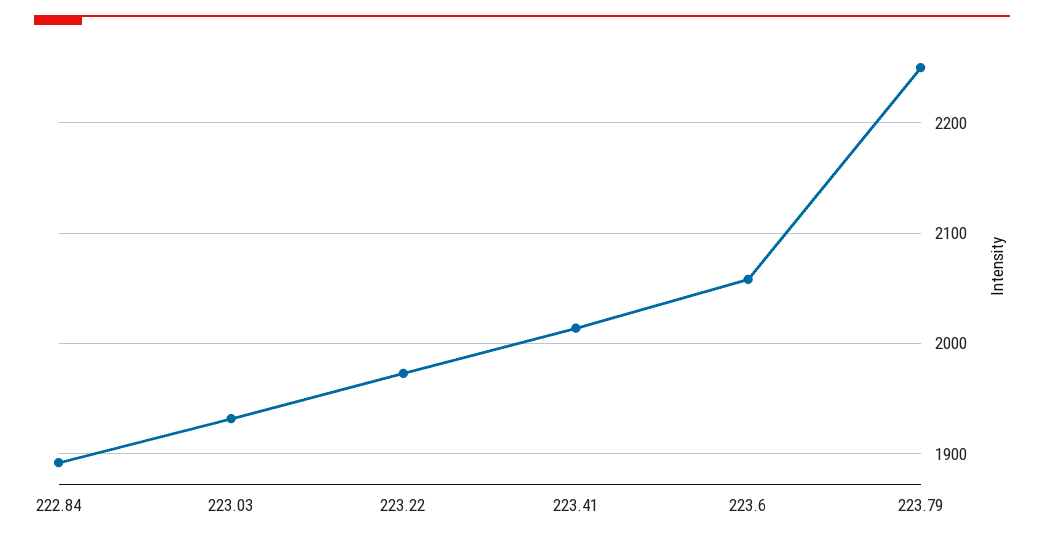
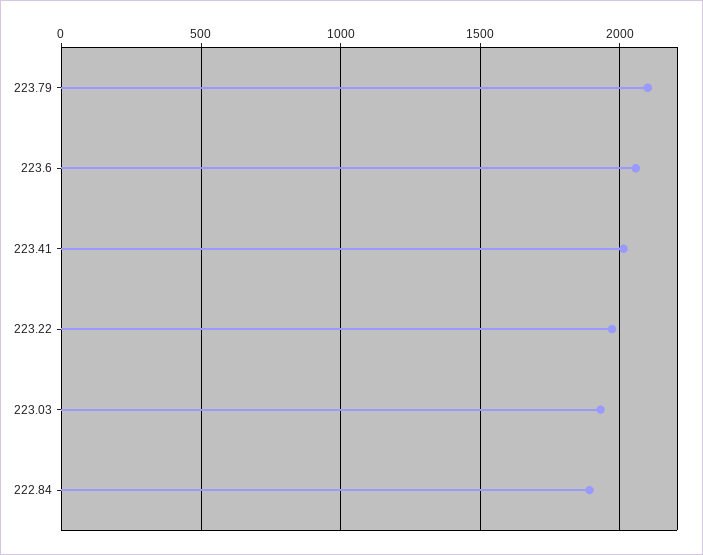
223.79: 2250 -> 2100

